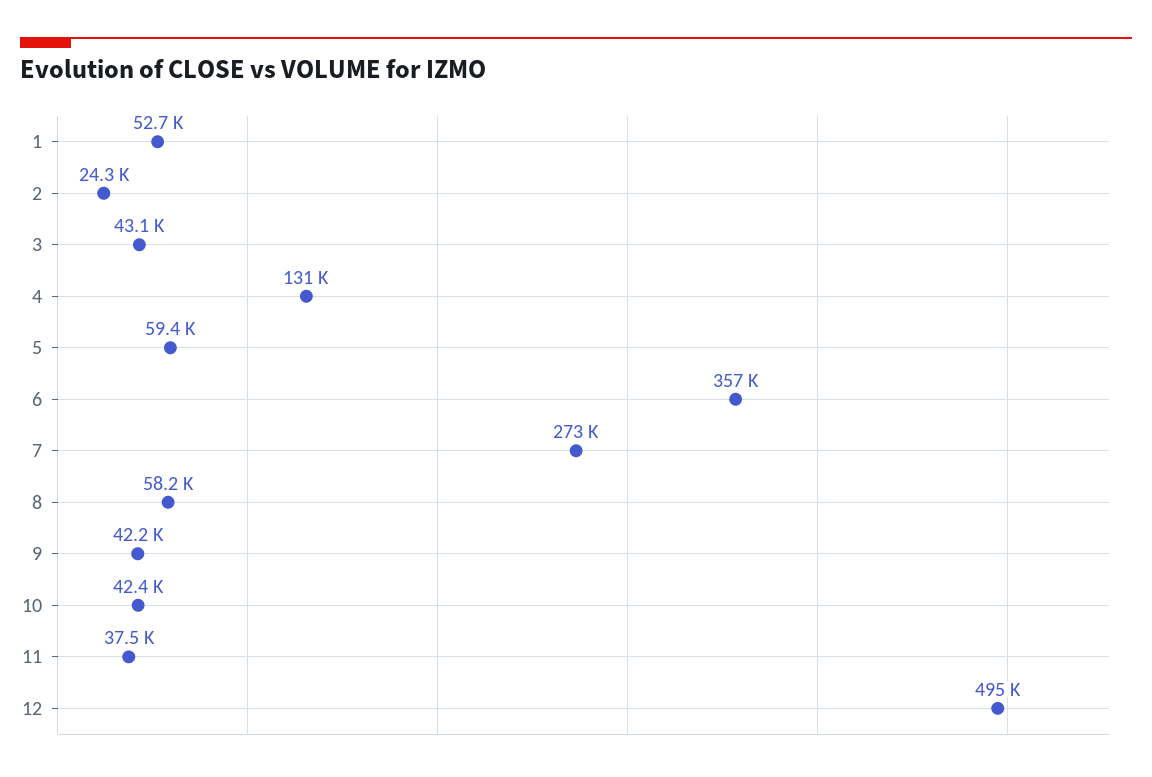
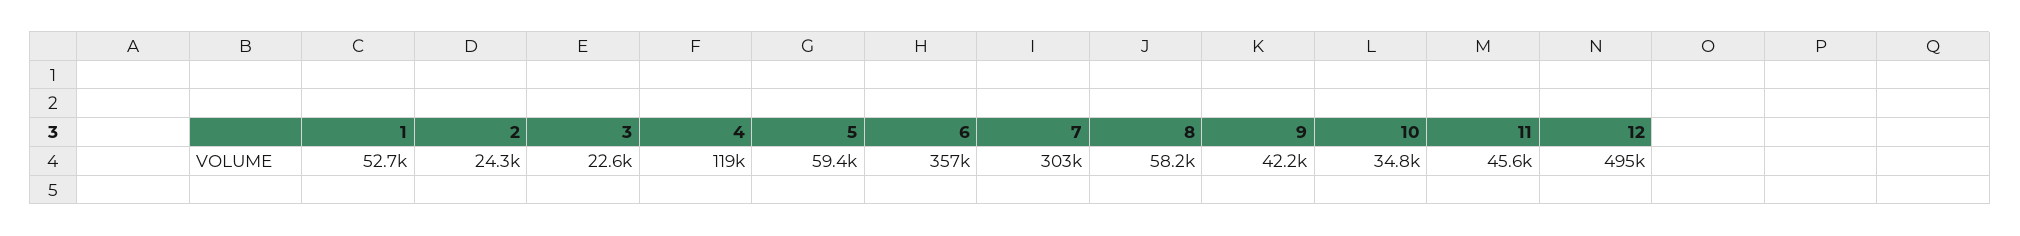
3: 43100 -> 22600
4: 131000 -> 119000
7: 273000 -> 303000
10: 42400 -> 34800
11: 37500 -> 45600

